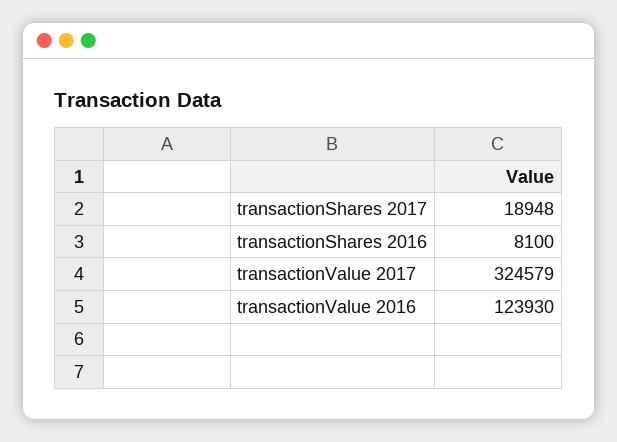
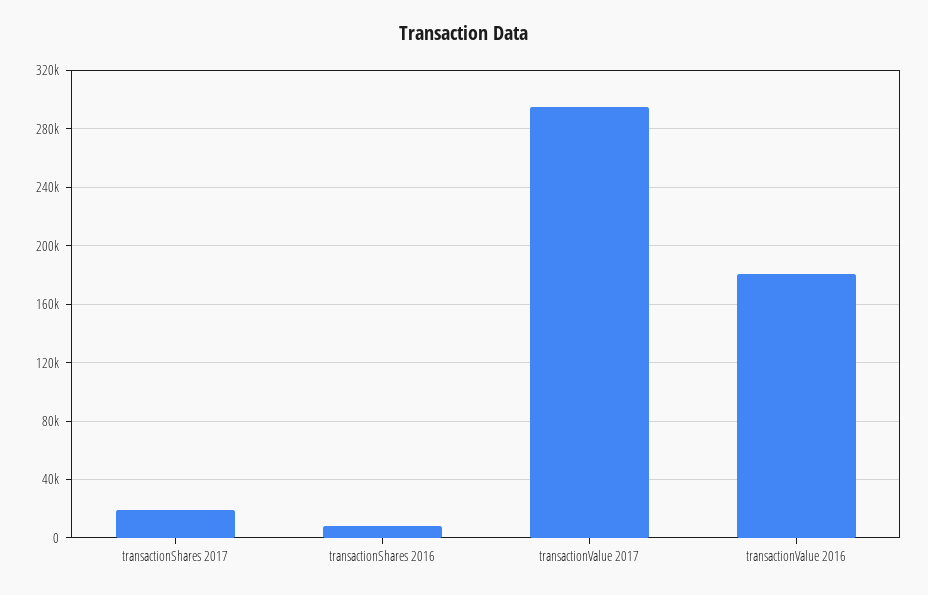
transactionValue 2017: 324579 -> 295000
transactionValue 2016: 123930 -> 180000

